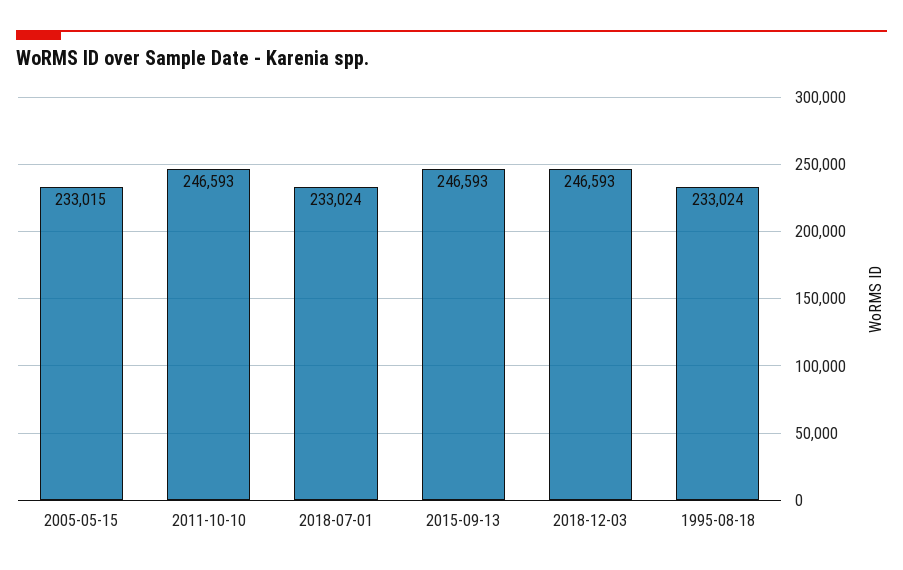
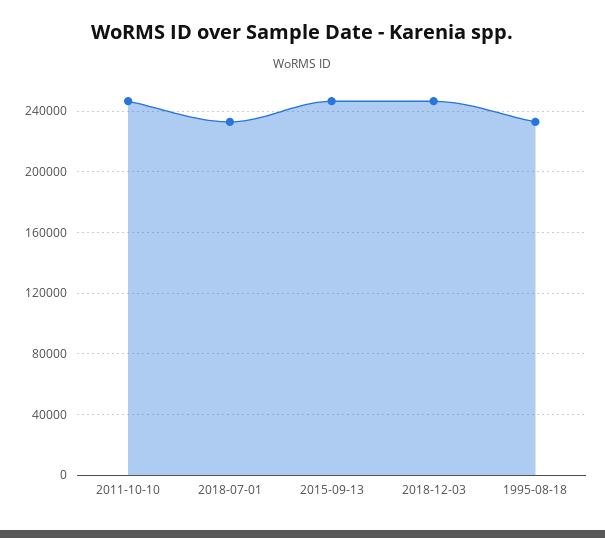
2005-05-15: 233015 -> none

